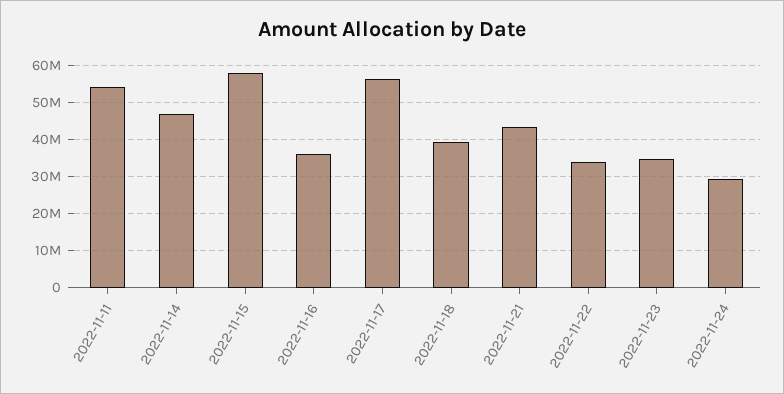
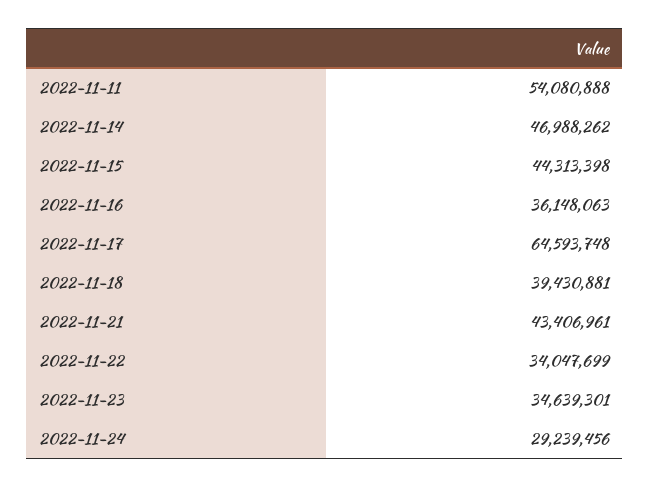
2022-11-15: 58000000 -> 44313398
2022-11-17: 56000000 -> 64593748

